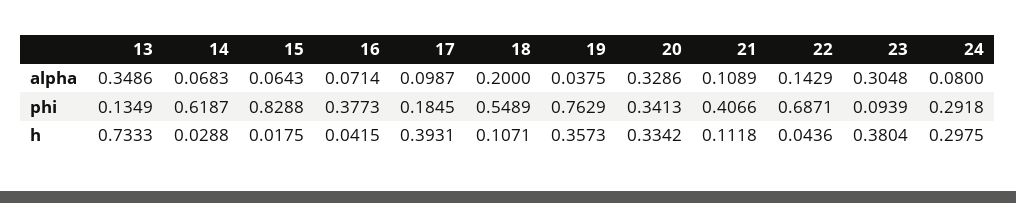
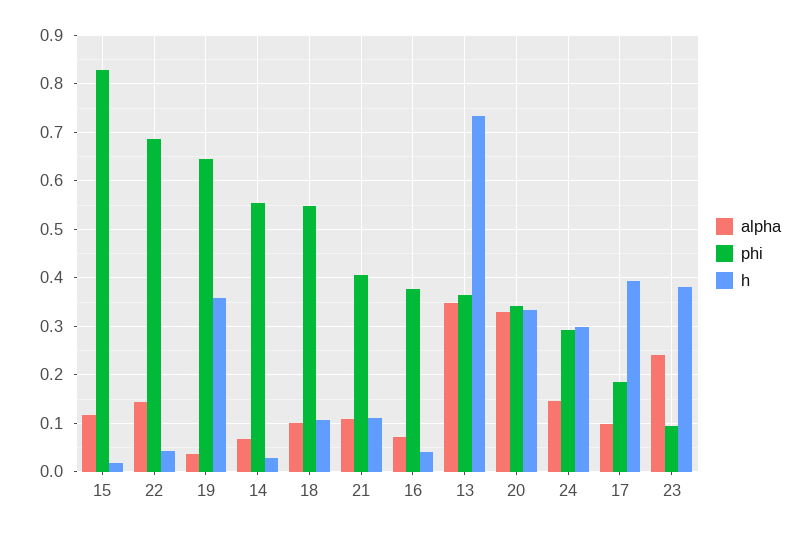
alpha, 15: 0.0643 -> 0.12
alpha, 18: 0.2 -> 0.1
alpha, 23: 0.3048 -> 0.24
alpha, 24: 0.08 -> 0.14
phi, 13: 0.1349 -> 0.36
phi, 14: 0.6187 -> 0.56
phi, 19: 0.7629 -> 0.64

